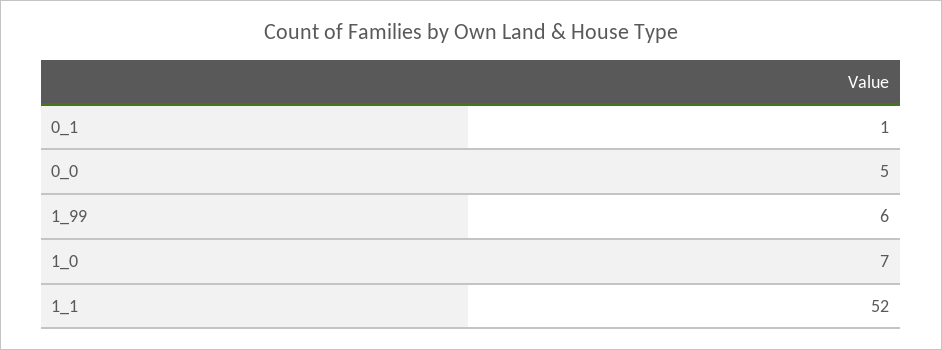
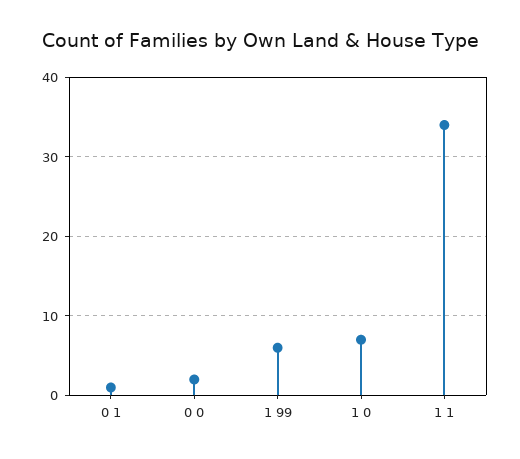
0_0: 5 -> 2
1_1: 52 -> 34

